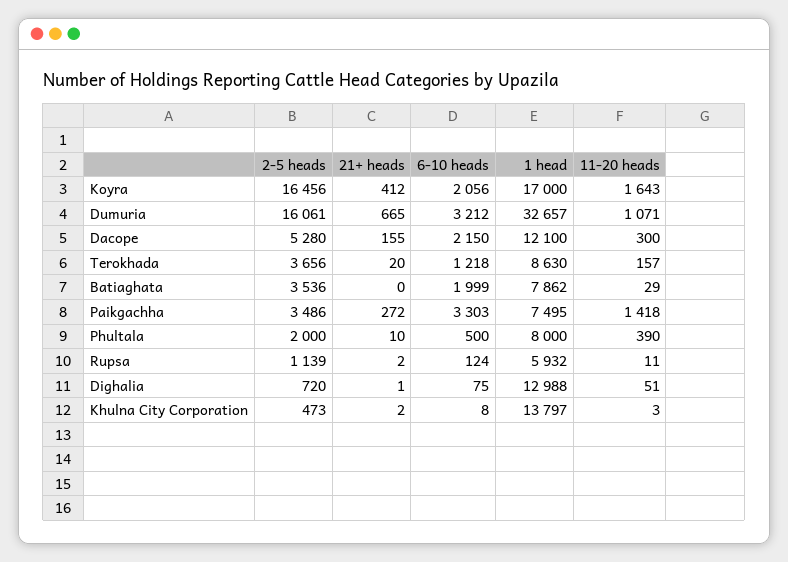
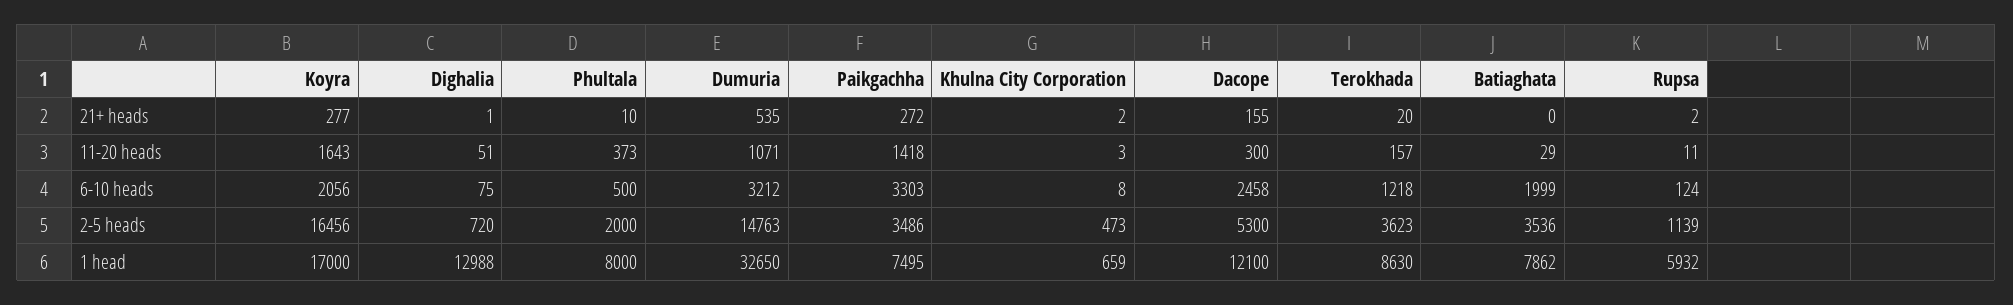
21+ heads, Koyra: 412 -> 277
2-5 heads, Dumuria: 16061 -> 14763
21+ heads, Dumuria: 665 -> 535
1 head, Dumuria: 32657 -> 32650
2-5 heads, Dacope: 5280 -> 5300
6-10 heads, Dacope: 2150 -> 2458
2-5 heads, Terokhada: 3656 -> 3623
11-20 heads, Phultala: 390 -> 373
1 head, Khulna City Corporation: 13797 -> 659

